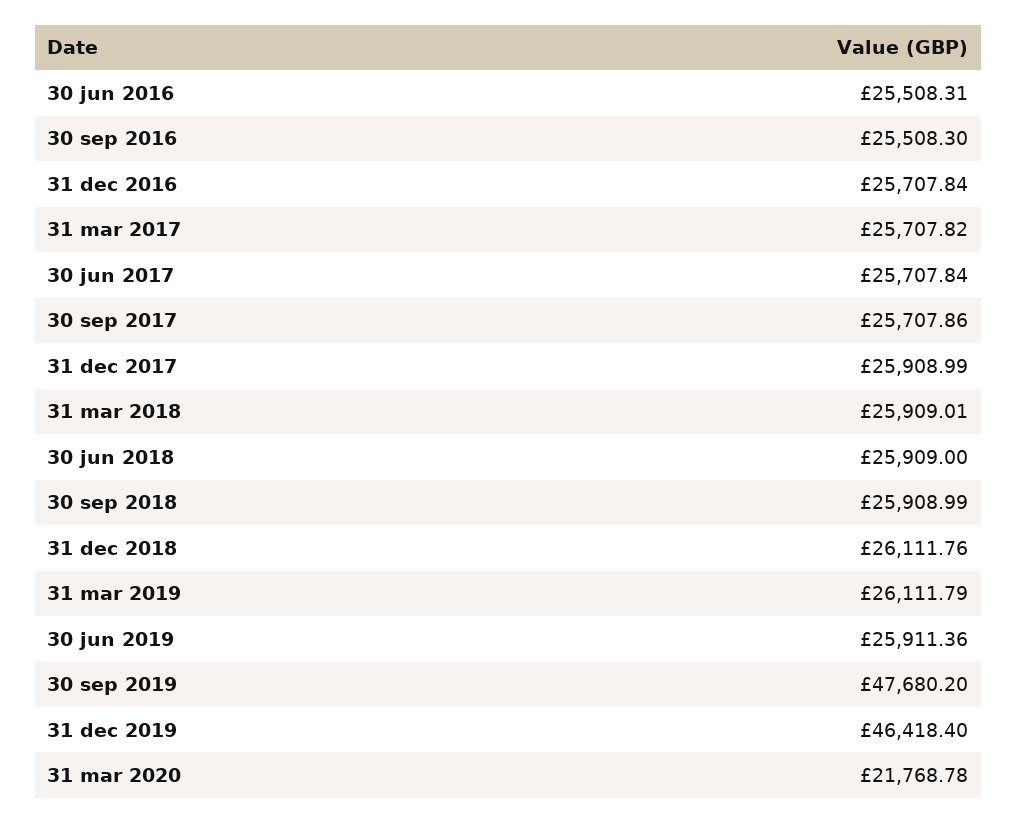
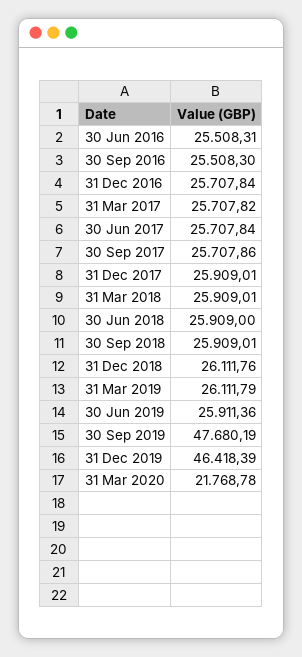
31 dec 2017: 25908.99 -> 25909.01
30 sep 2018: 25908.99 -> 25909.01
30 sep 2019: 47680.2 -> 47680.19
31 dec 2019: 46418.4 -> 46418.39

